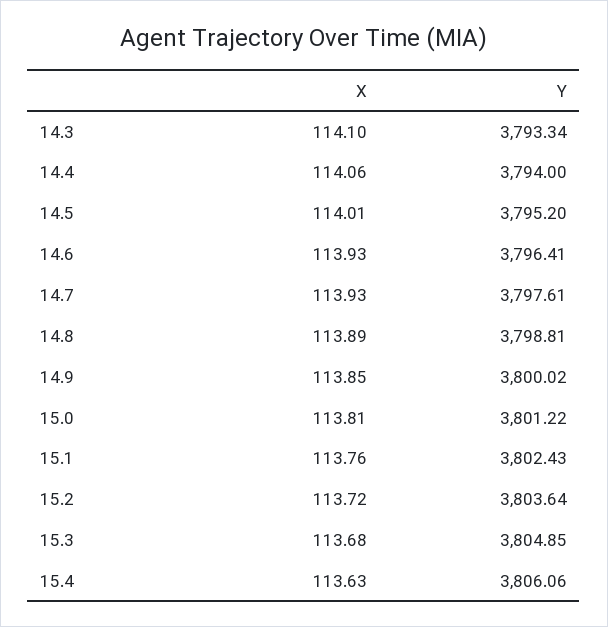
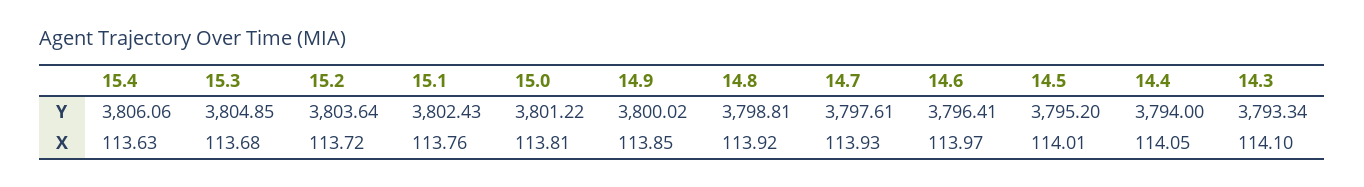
X, 14.4: 114.06 -> 114.05
X, 14.6: 113.93 -> 113.97
X, 14.8: 113.89 -> 113.92

